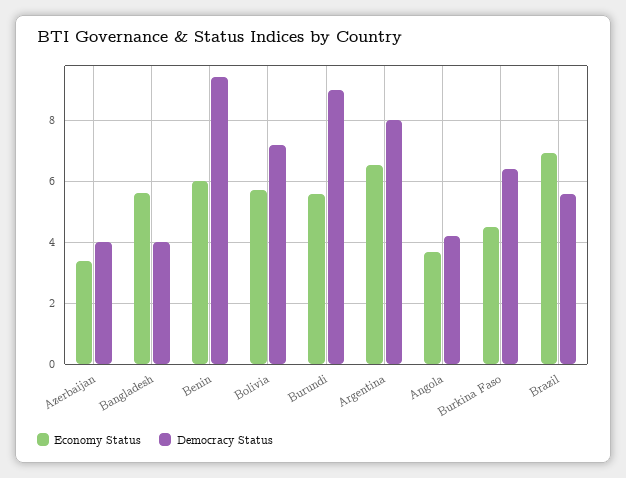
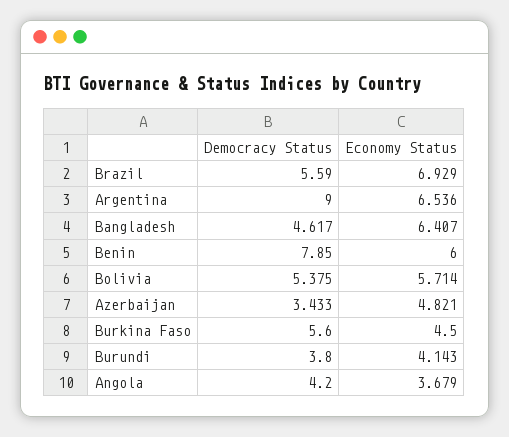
Economy Status, Azerbaijan: 3.4 -> 4.821
Democracy Status, Azerbaijan: 4 -> 3.433
Economy Status, Bangladesh: 5.6 -> 6.407
Democracy Status, Bangladesh: 4 -> 4.617
Democracy Status, Benin: 9.4 -> 7.85
Democracy Status, Bolivia: 7.2 -> 5.375
Economy Status, Burundi: 5.6 -> 4.143
Democracy Status, Burundi: 9 -> 3.8
Democracy Status, Argentina: 8 -> 9
Democracy Status, Burkina Faso: 6.4 -> 5.6

